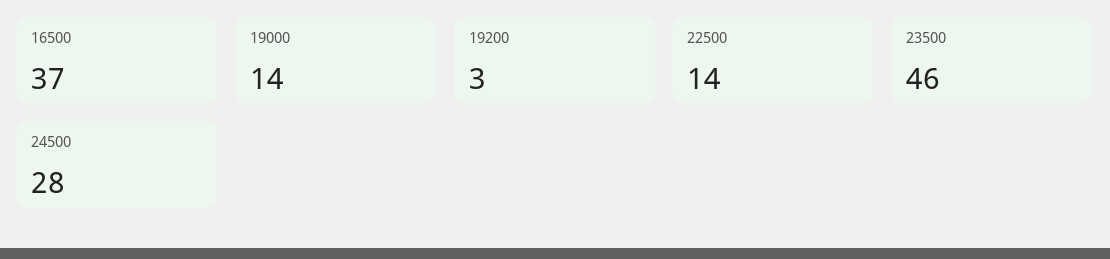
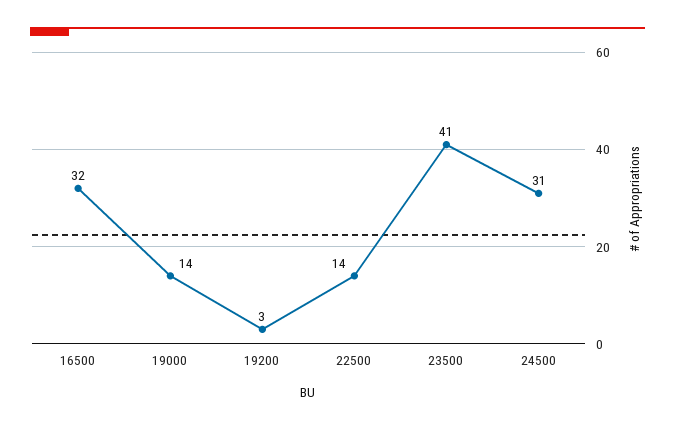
16500: 37 -> 32
23500: 46 -> 41
24500: 28 -> 31

